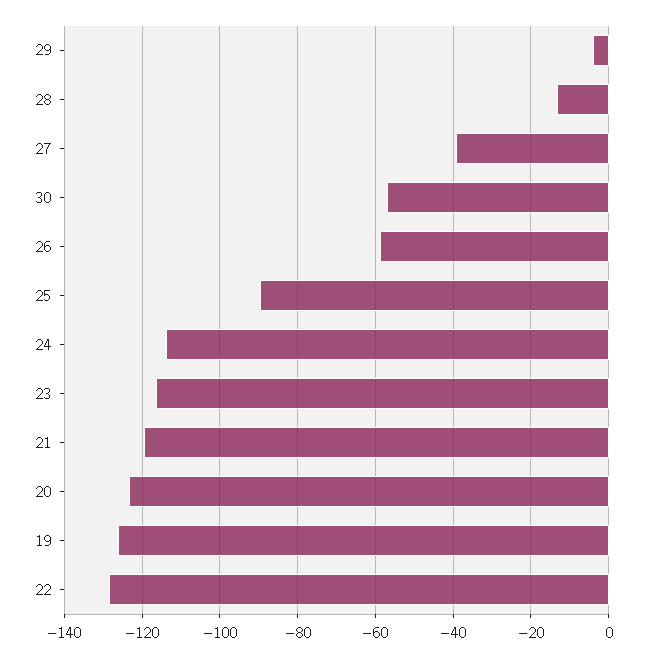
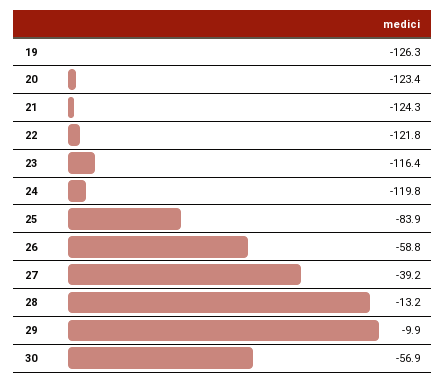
29: -4 -> -9.9
25: -90 -> -83.9
24: -114 -> -119.8
21: -120 -> -124.3
22: -128 -> -121.8

